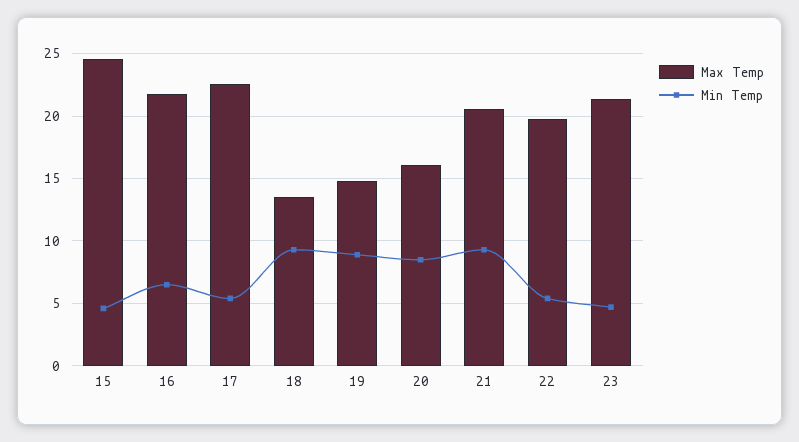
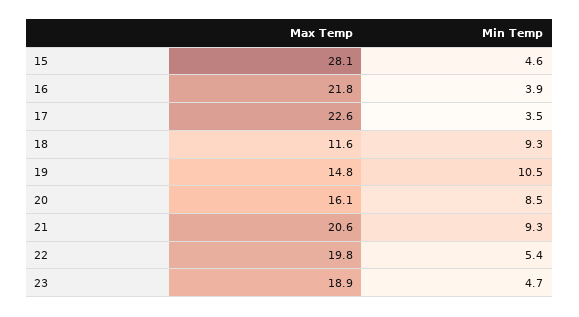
Max Temp, 15: 24.5 -> 28.1
Min Temp, 16: 6.5 -> 3.9
Min Temp, 17: 5.5 -> 3.5
Max Temp, 18: 13.5 -> 11.6
Min Temp, 19: 9 -> 10.5
Max Temp, 23: 21.5 -> 18.9

